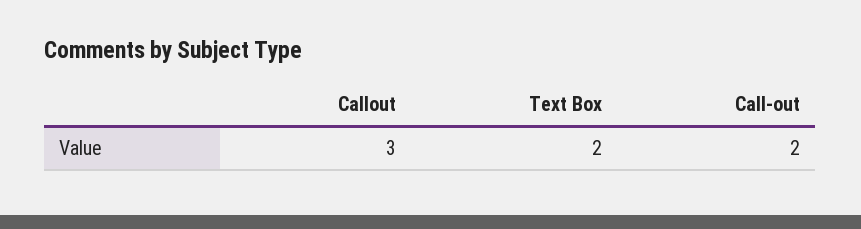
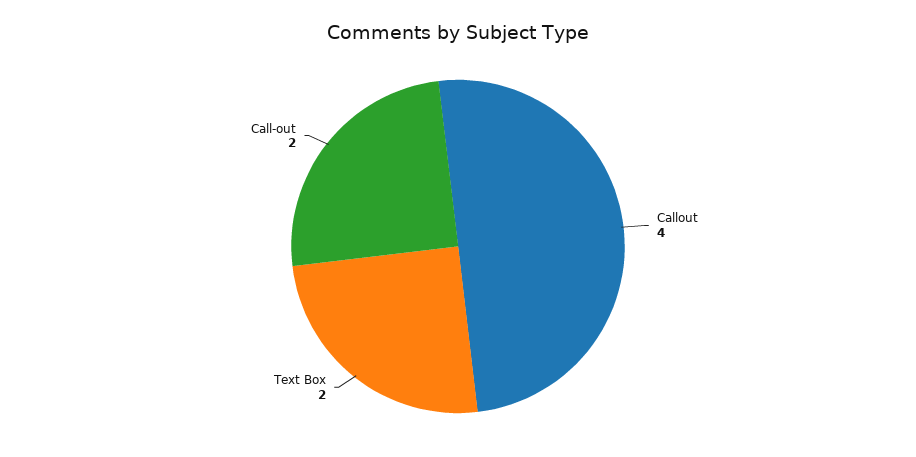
Callout: 3 -> 4

